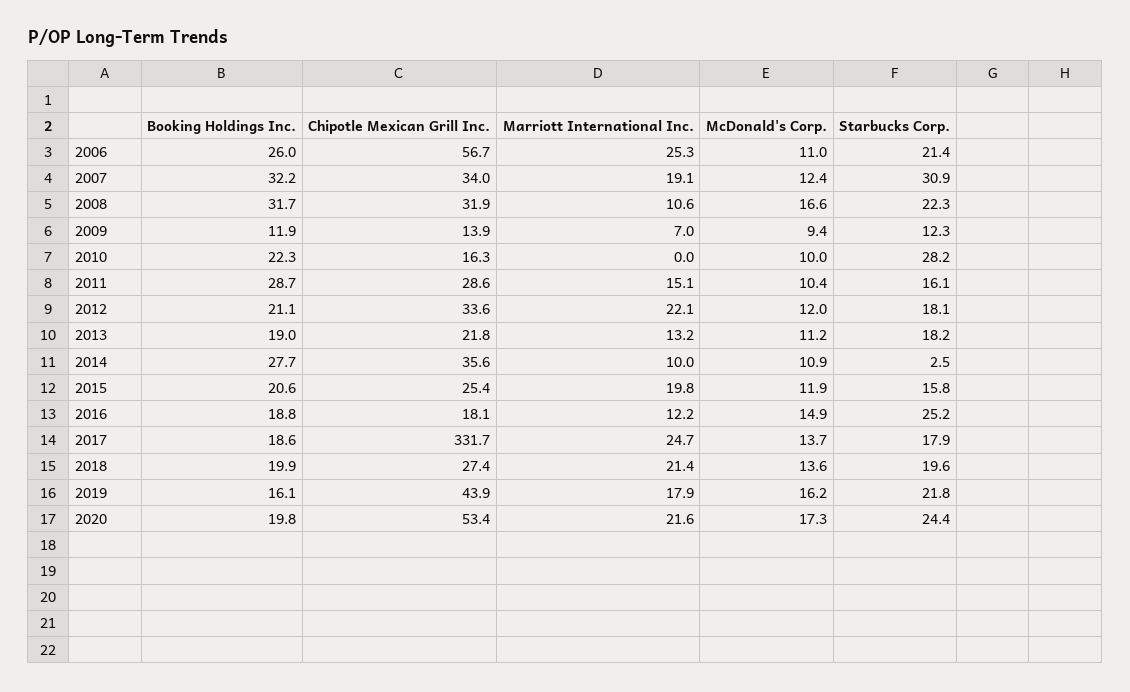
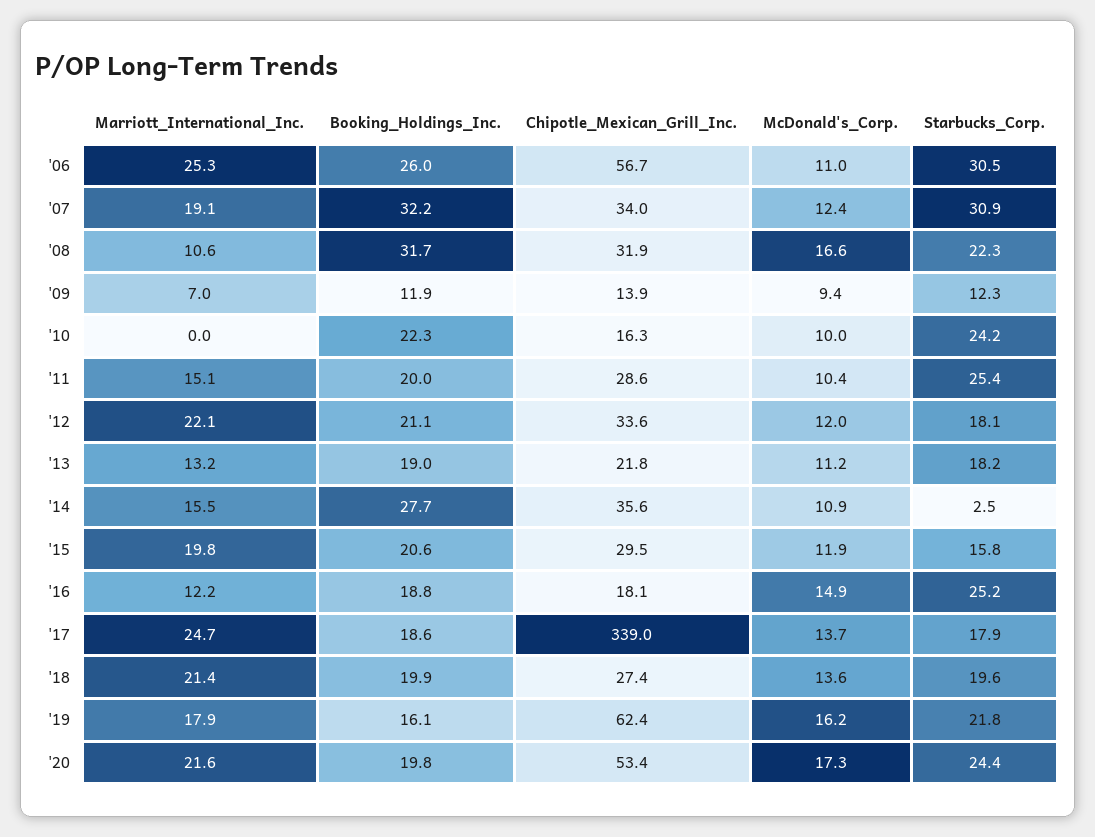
Starbucks Corp., 2006: 21.4 -> 30.5
Starbucks Corp., 2010: 28.2 -> 24.2
Booking Holdings Inc., 2011: 28.7 -> 20
Starbucks Corp., 2011: 16.1 -> 25.4
Marriott International Inc., 2014: 10 -> 15.5
Chipotle Mexican Grill Inc., 2015: 25.4 -> 29.5
Chipotle Mexican Grill Inc., 2017: 331.7 -> 339
Chipotle Mexican Grill Inc., 2019: 43.9 -> 62.4

